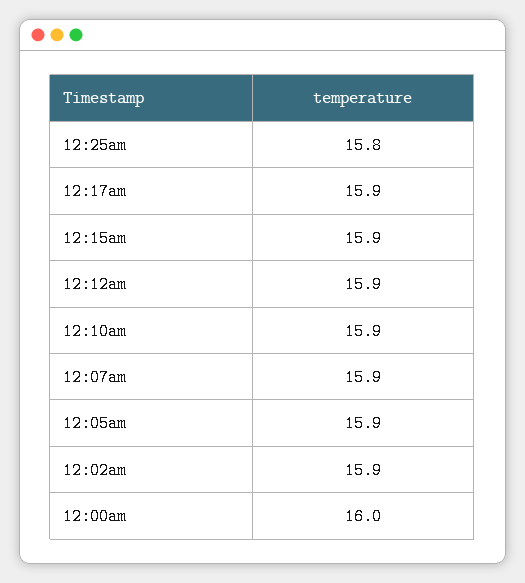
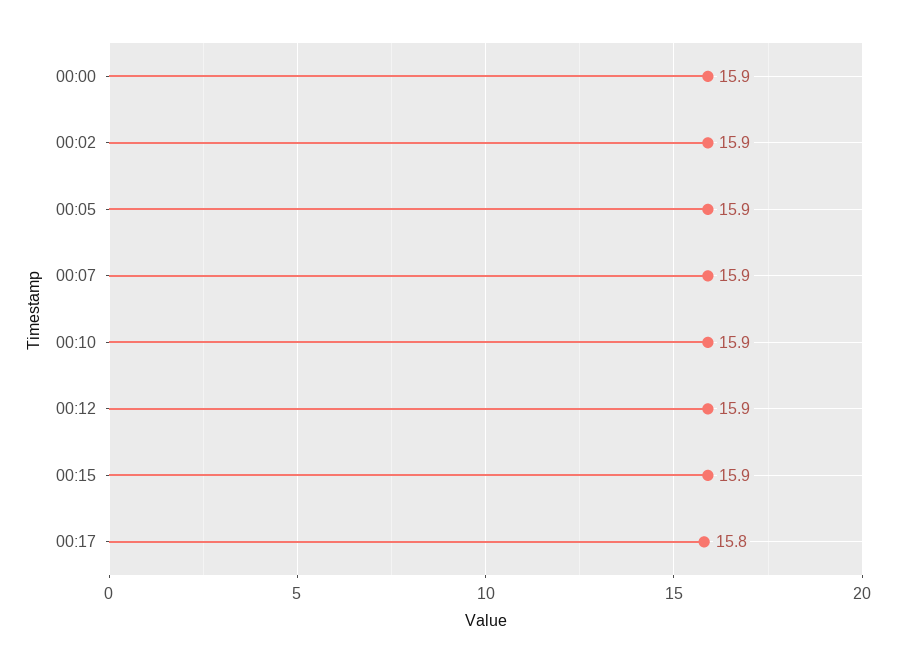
12:25am: 15.8 -> none
12:17am: 15.9 -> 15.8
12:00am: 16 -> 15.9

